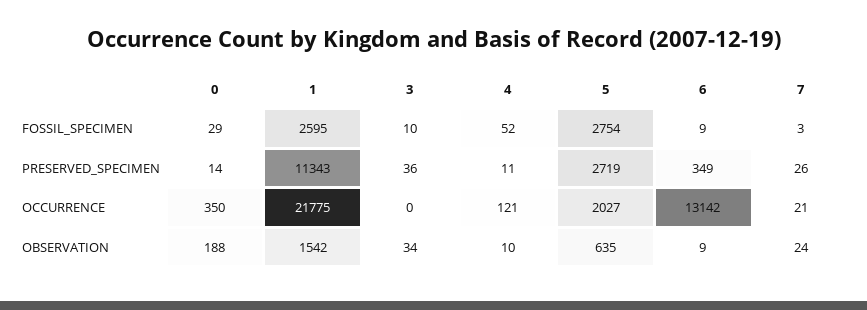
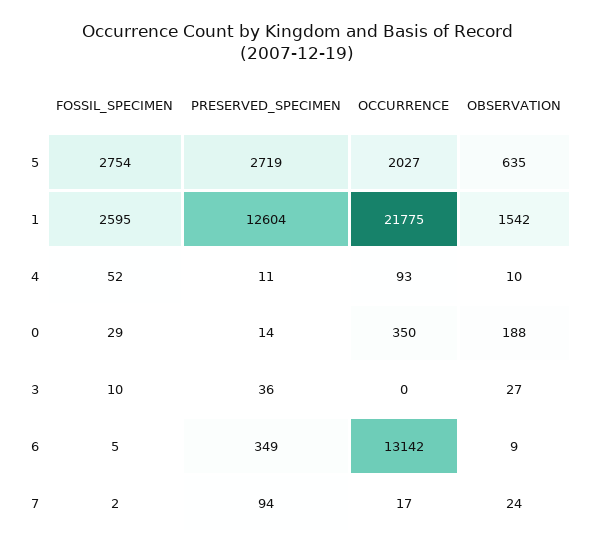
6, FOSSIL_SPECIMEN: 9 -> 5
7, FOSSIL_SPECIMEN: 3 -> 2
1, PRESERVED_SPECIMEN: 11343 -> 12604
7, PRESERVED_SPECIMEN: 26 -> 94
4, OCCURRENCE: 121 -> 93
7, OCCURRENCE: 21 -> 17
3, OBSERVATION: 34 -> 27

